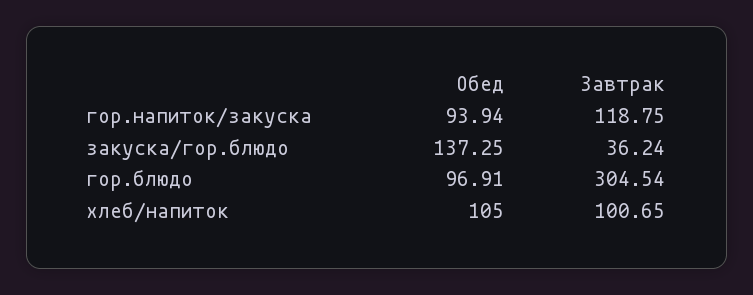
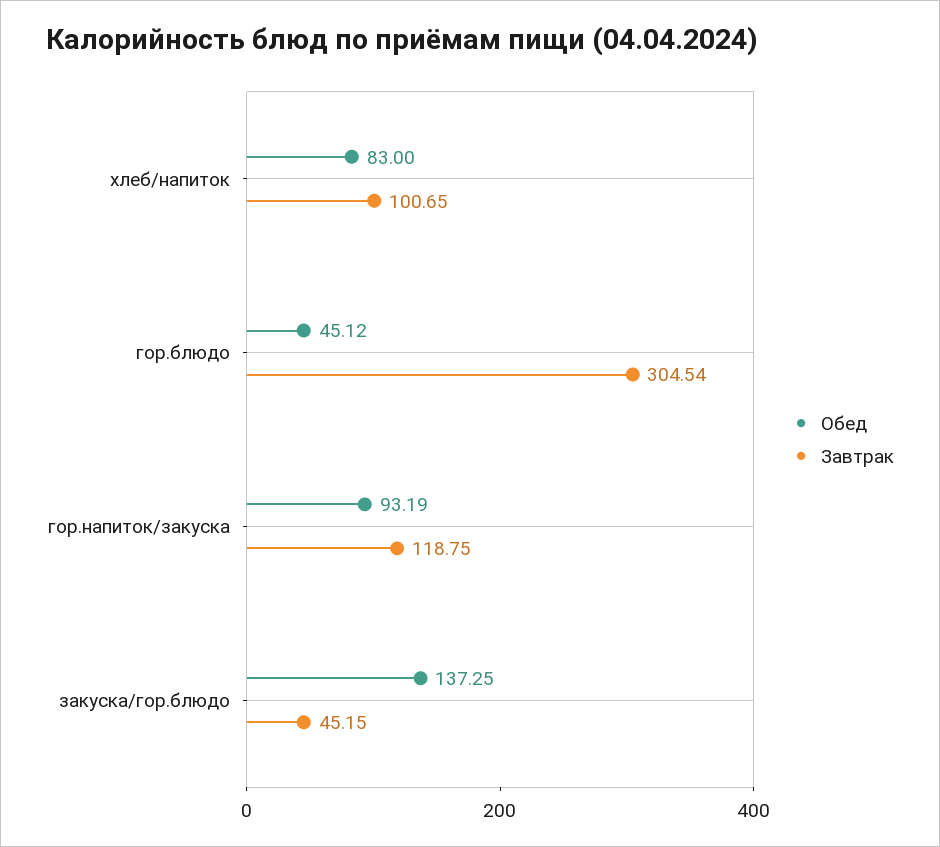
Обед, гор.напиток/закуска: 93.94 -> 93.19
Завтрак, закуска/гор.блюдо: 36.24 -> 45.15
Обед, гор.блюдо: 96.91 -> 45.12
Обед, хлеб/напиток: 105 -> 83

